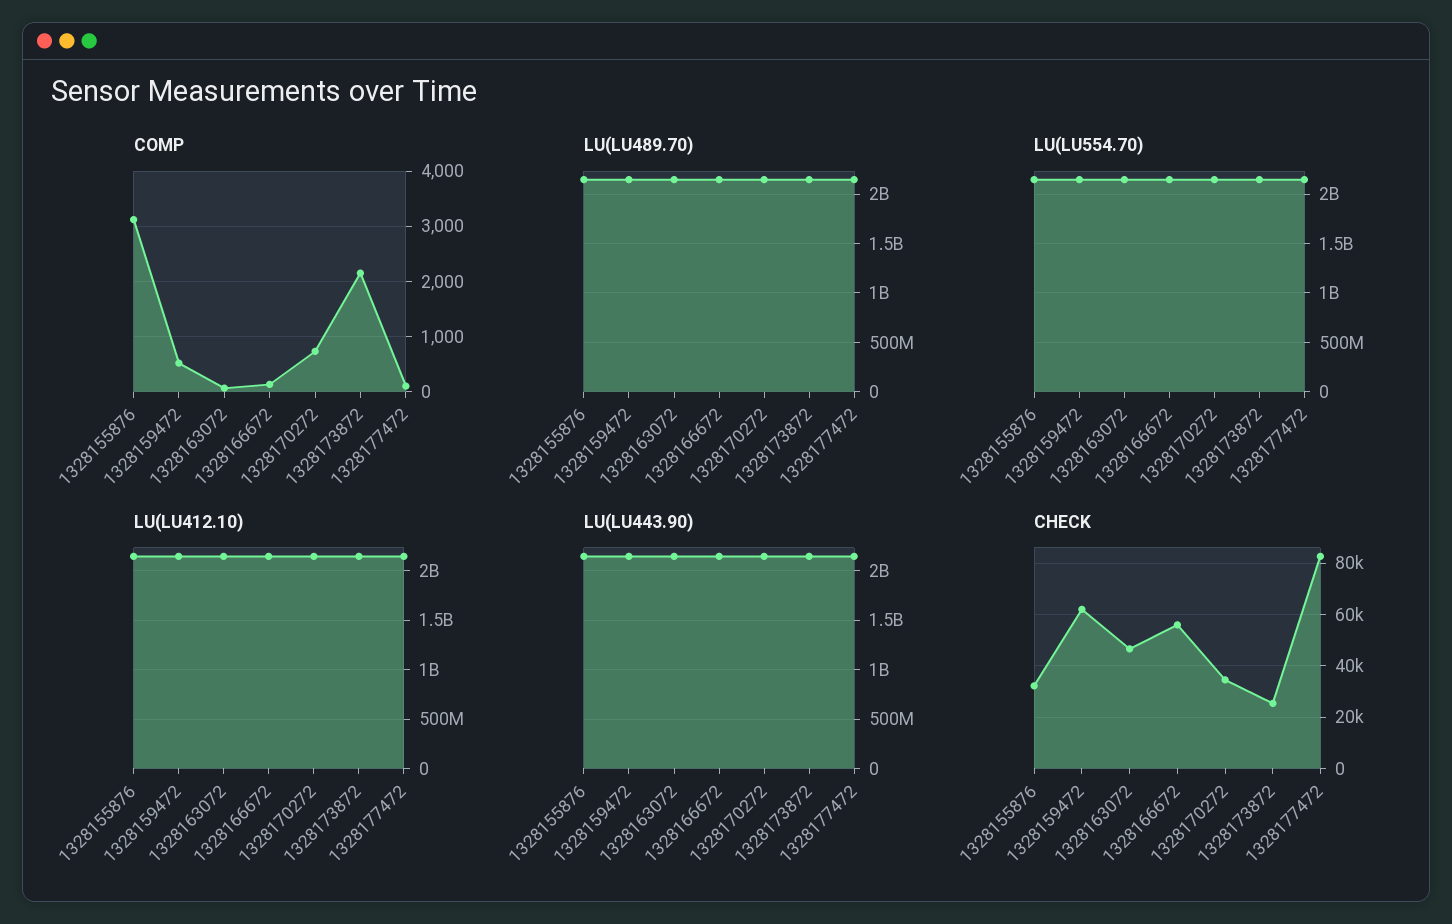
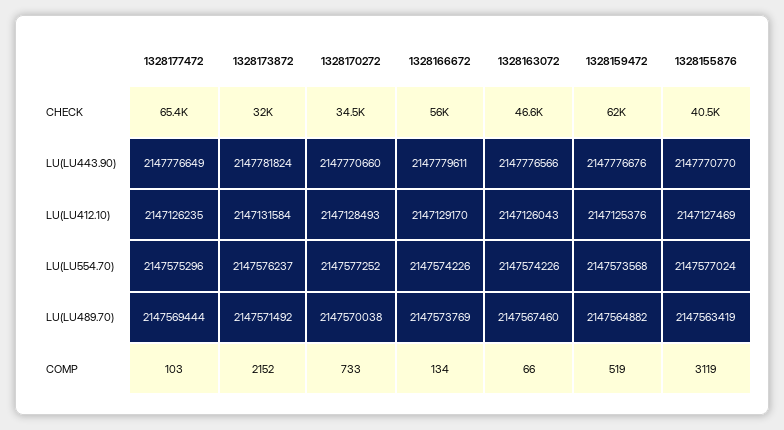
CHECK, 1328155876: 32500 -> 40500
CHECK, 1328173872: 25000 -> 32000
CHECK, 1328177472: 82500 -> 65400

